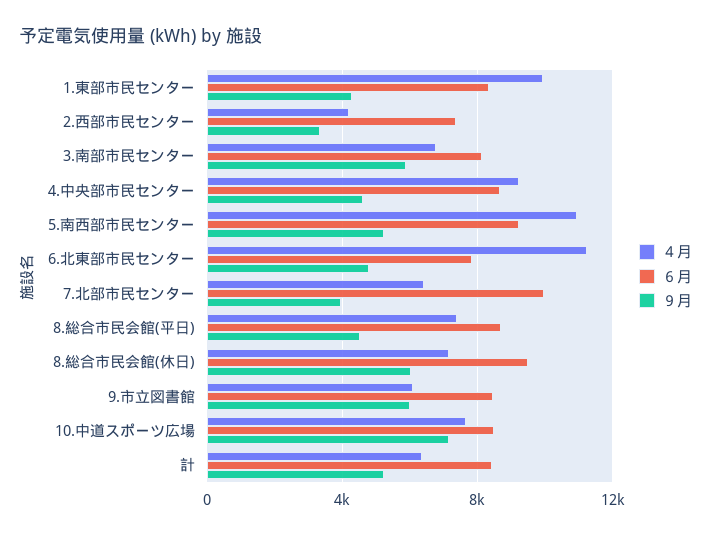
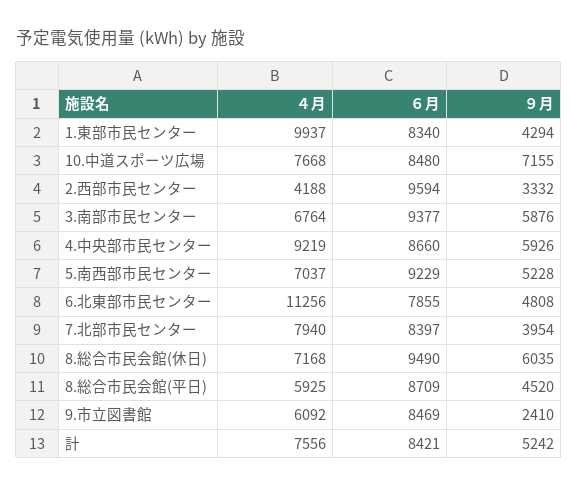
６月, 2.西部市民センター: 7500 -> 9594
６月, 3.南部市民センター: 8000 -> 9377
９月, 4.中央部市民センター: 4500 -> 5926
４月, 5.南西部市民センター: 11000 -> 7037
４月, 7.北部市民センター: 6500 -> 7940
６月, 7.北部市民センター: 10000 -> 8397
４月, 8.総合市民会館(平日): 7500 -> 5925
９月, 9.市立図書館: 6000 -> 2410
４月, 計: 6500 -> 7556

